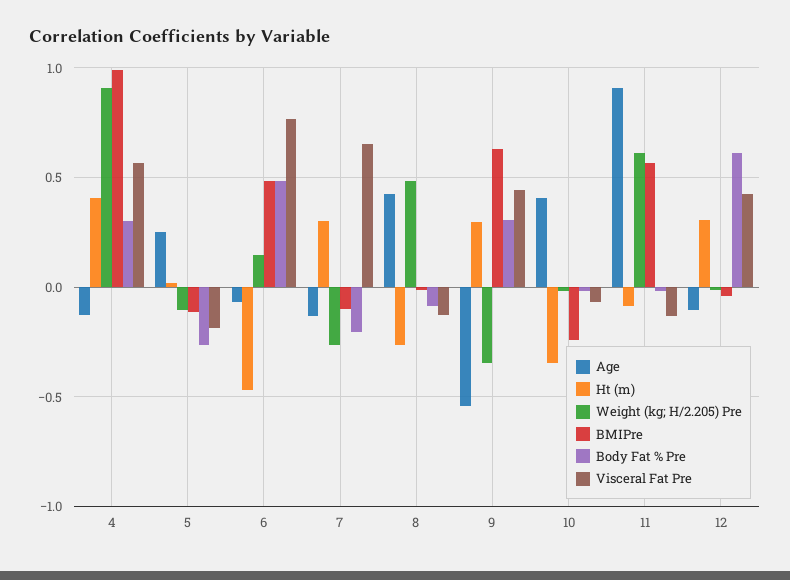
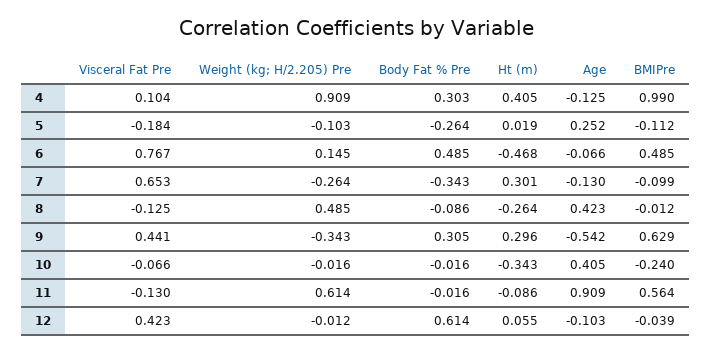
Visceral Fat Pre, 4: 0.55 -> 0.104
Body Fat % Pre, 7: -0.2 -> -0.343
Ht (m), 12: 0.3 -> 0.055

